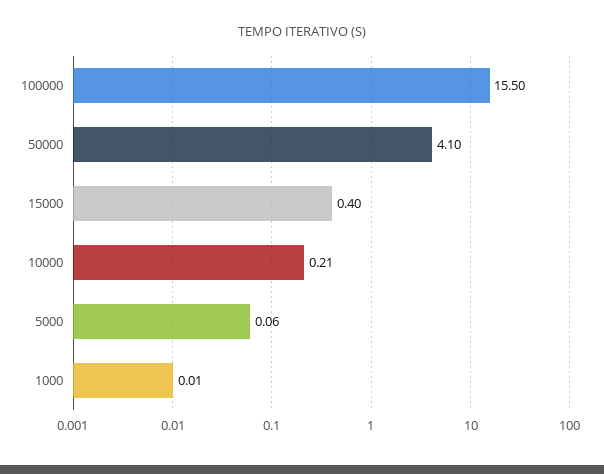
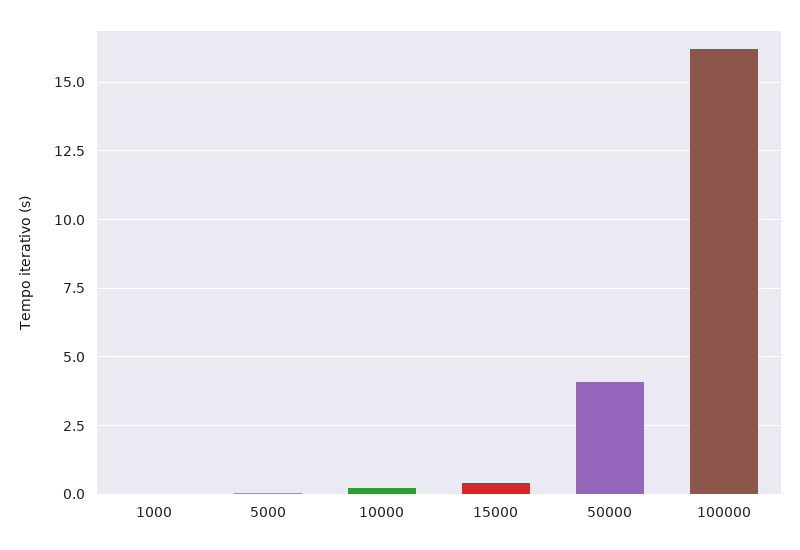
100000: 15.5 -> 16.25

